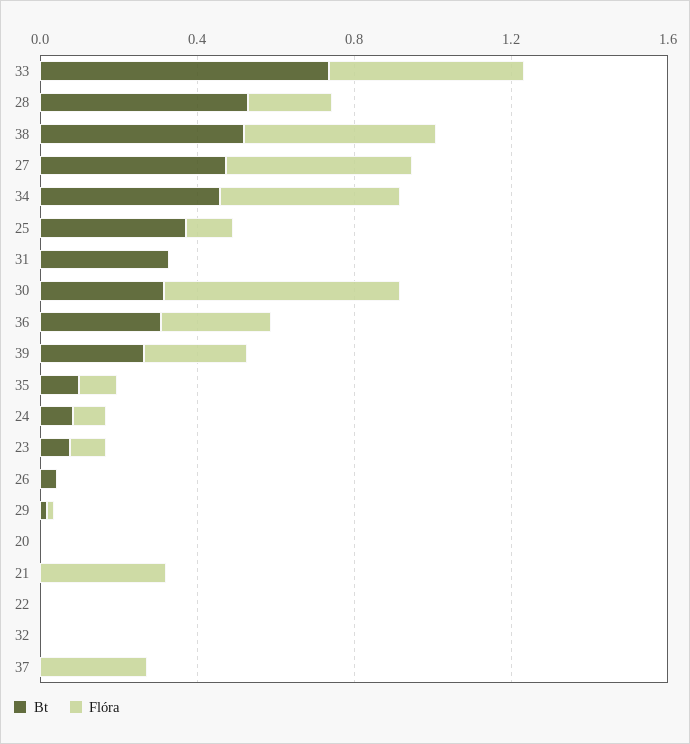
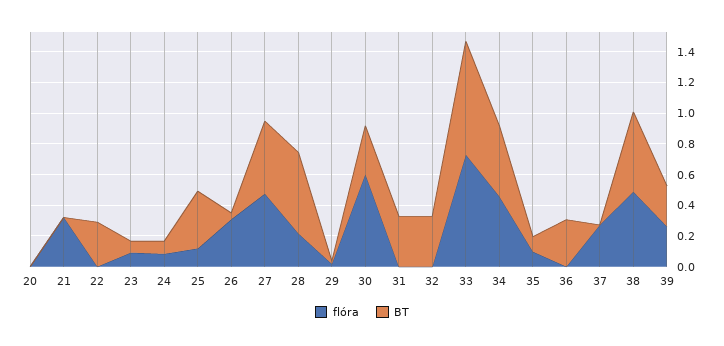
Flóra, 33: 0.5 -> 0.7
Flóra, 36: 0.3 -> 0
Flóra, 26: 0 -> 0.3
Bt, 22: 0 -> 0.3
Bt, 32: 0 -> 0.3

